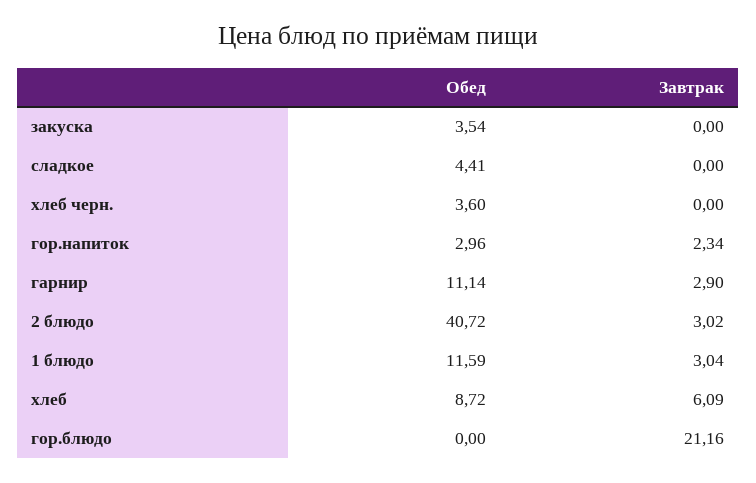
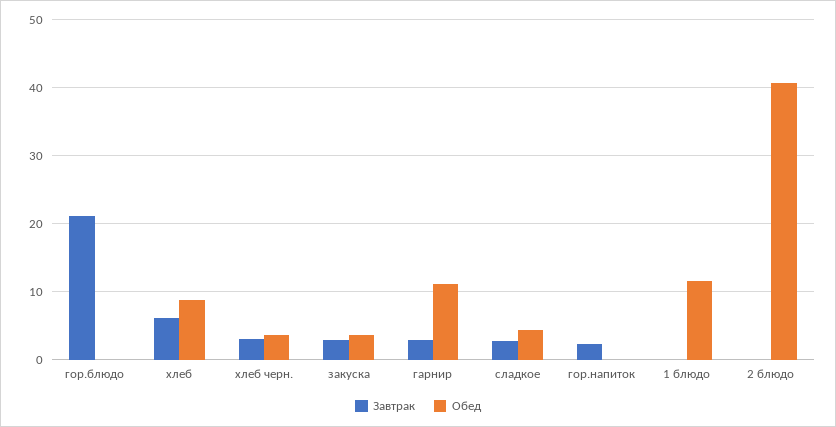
Завтрак, закуска: 0 -> 3
Завтрак, сладкое: 0 -> 3
Завтрак, хлеб черн.: 0 -> 3
Обед, гор.напиток: 2.96 -> 0
Завтрак, 2 блюдо: 3.02 -> 0
Завтрак, 1 блюдо: 3.04 -> 0

